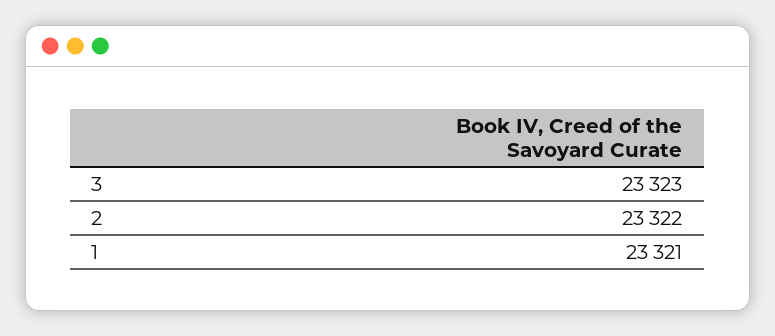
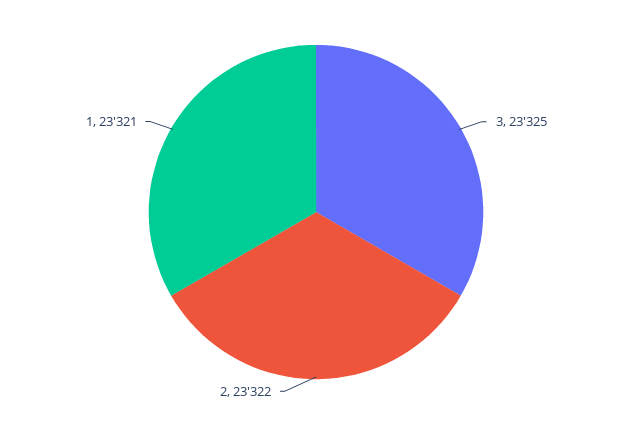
3: 23323 -> 23325

